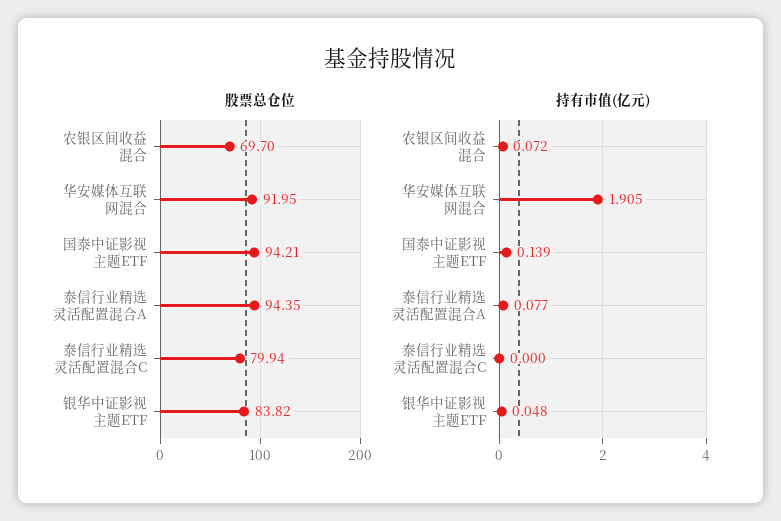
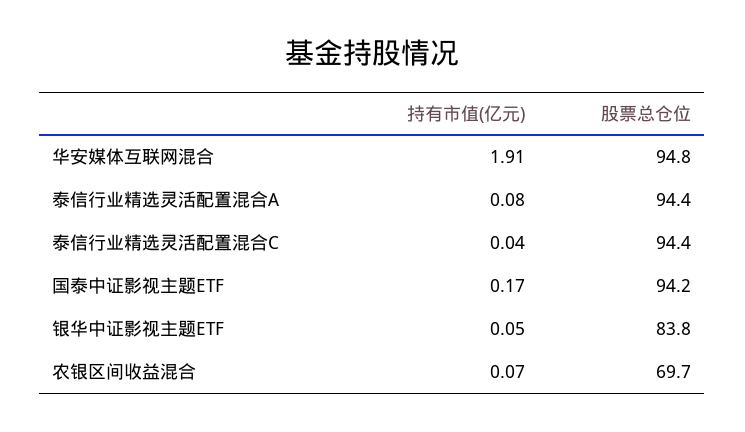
股票总仓位, 华安媒体互联网混合: 91.95 -> 94.8
股票总仓位, 泰信行业精选灵活配置混合C: 79.94 -> 94.4
持有市值(亿元), 国泰中证影视主题ETF: 0.139 -> 0.17
持有市值(亿元), 泰信行业精选灵活配置混合C: 0 -> 0.04

